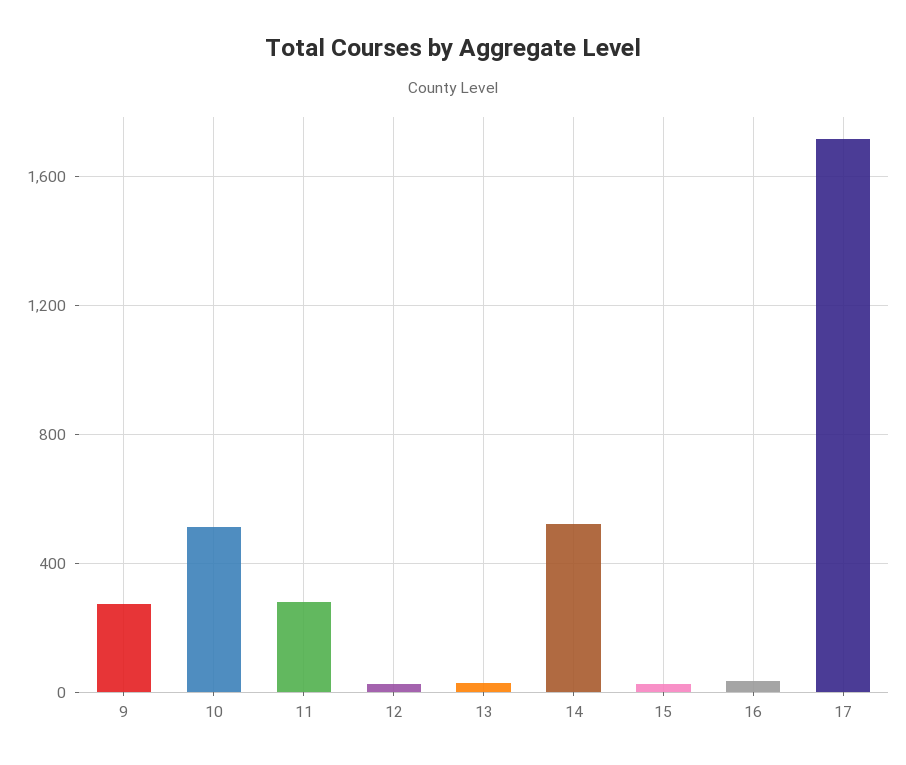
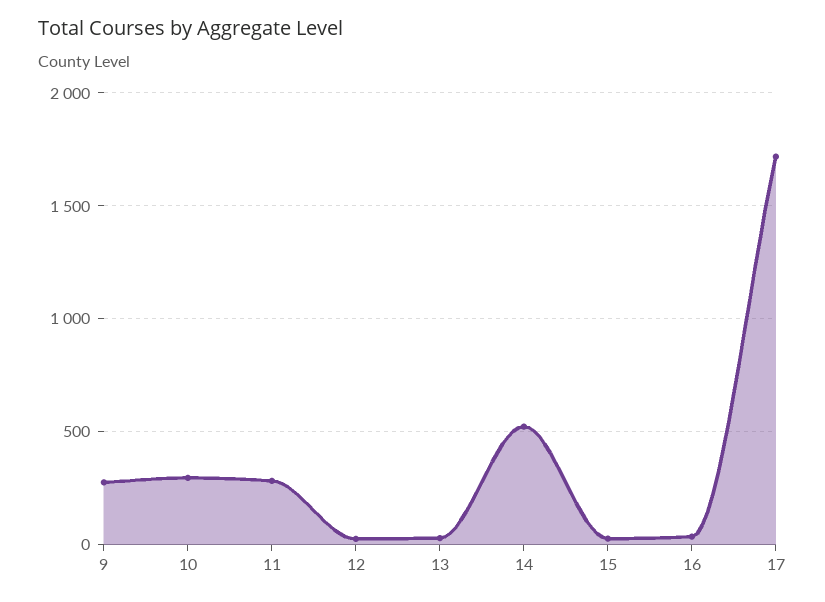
10: 500 -> 300

